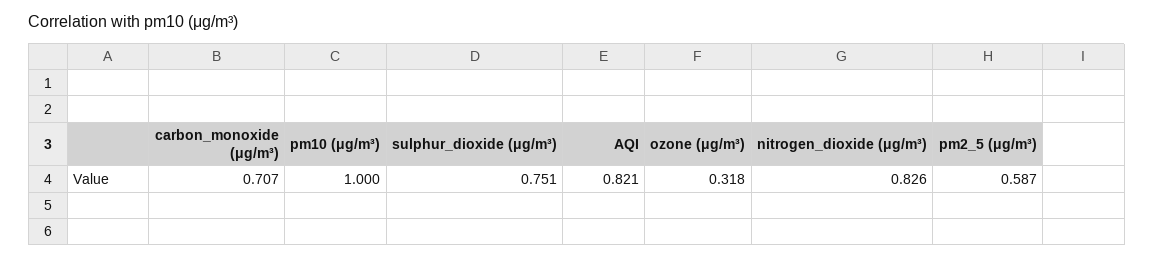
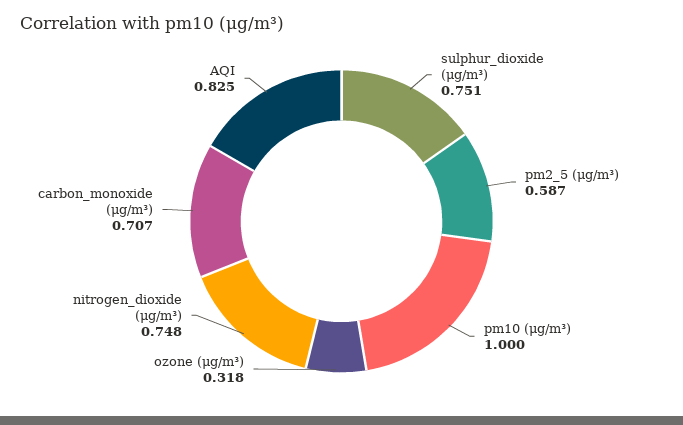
AQI: 0.821 -> 0.825
nitrogen_dioxide (μg/m³): 0.826 -> 0.748

